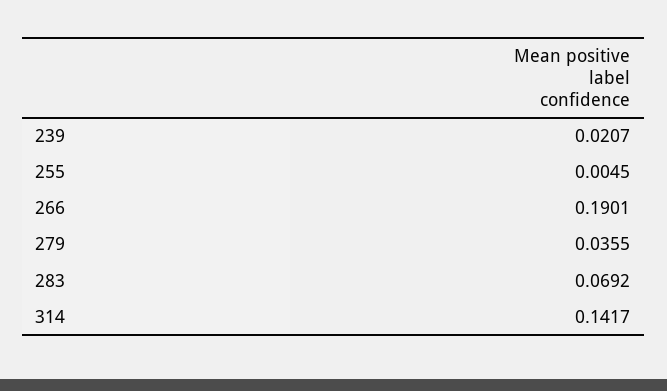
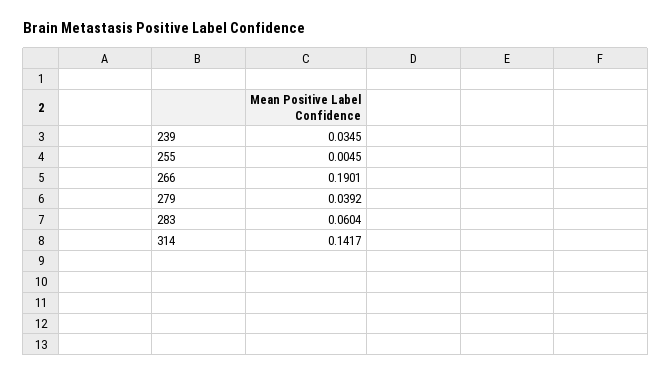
239: 0.0207 -> 0.0345
279: 0.0355 -> 0.0392
283: 0.0692 -> 0.0604

